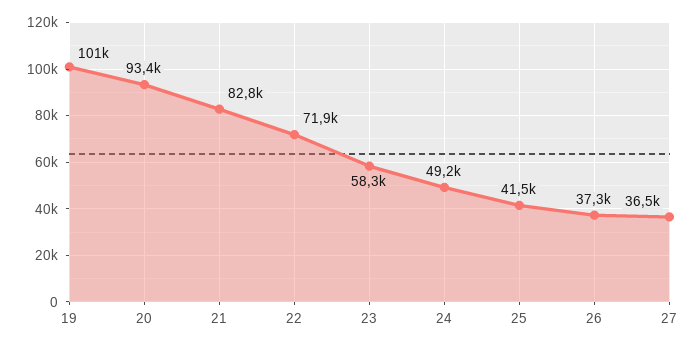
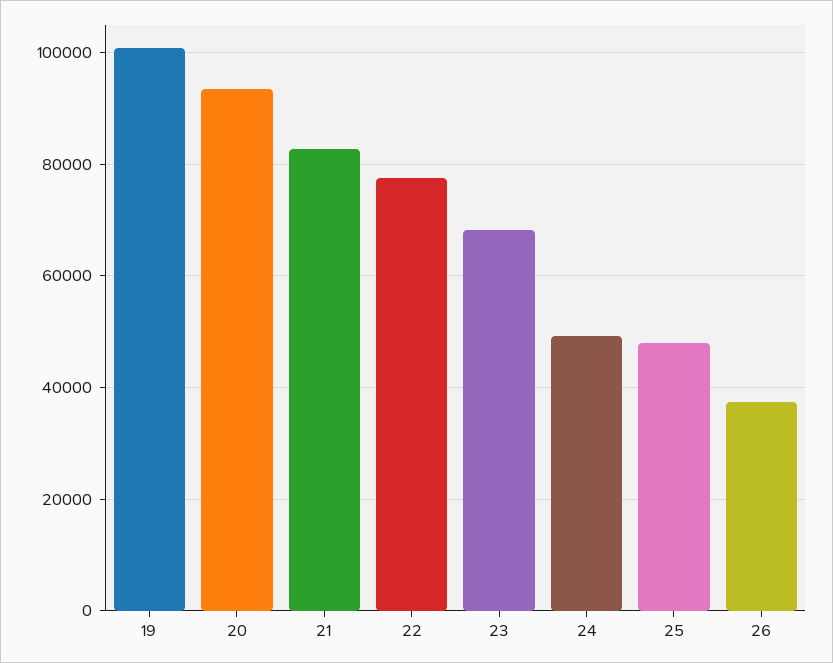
22: 71900 -> 78000
23: 58300 -> 68000
25: 41500 -> 48000
27: 36500 -> none

